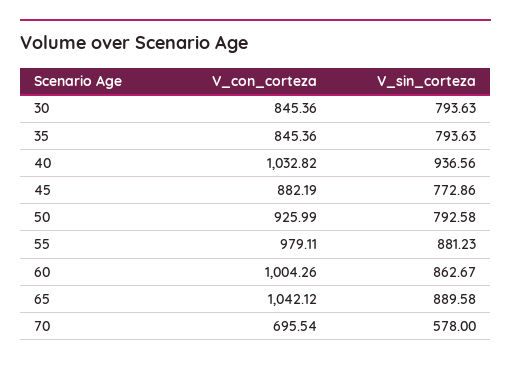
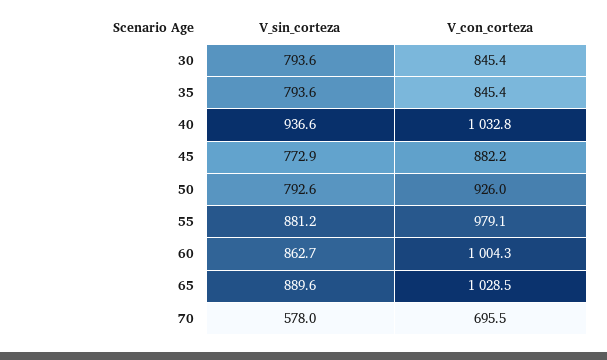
V_con_corteza, 65: 1042.12 -> 1028.5

